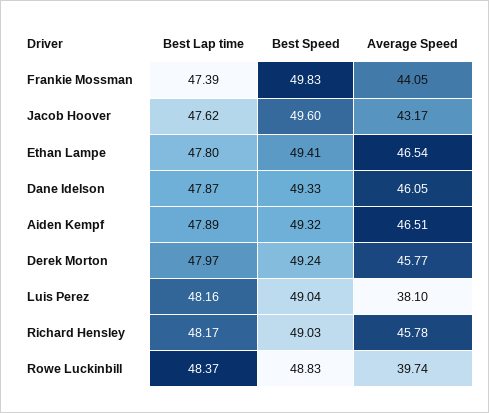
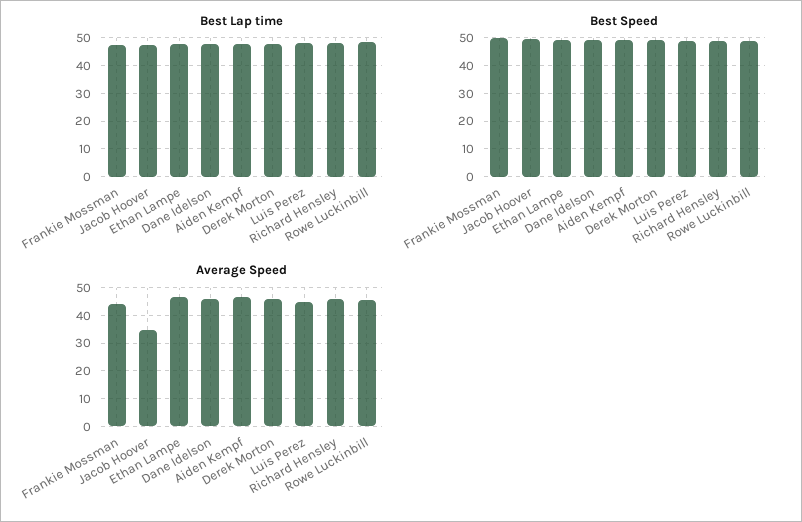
Average Speed, Jacob Hoover: 43.17 -> 35
Average Speed, Luis Perez: 38.1 -> 45
Average Speed, Rowe Luckinbill: 39.74 -> 45

